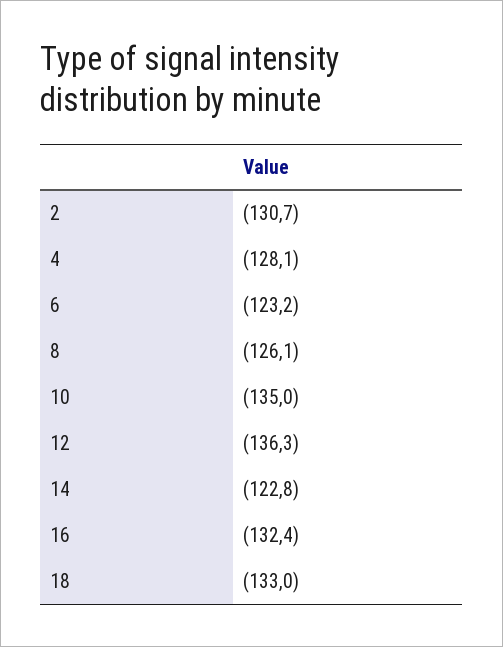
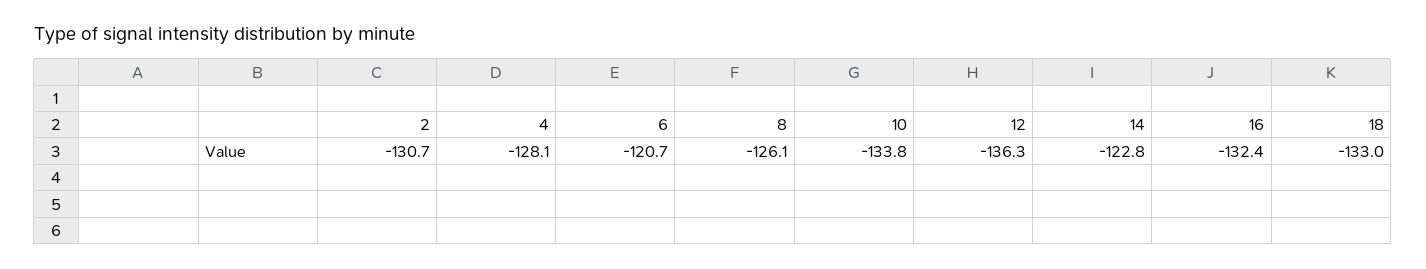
6: -123.2 -> -120.7
10: -135 -> -133.8

